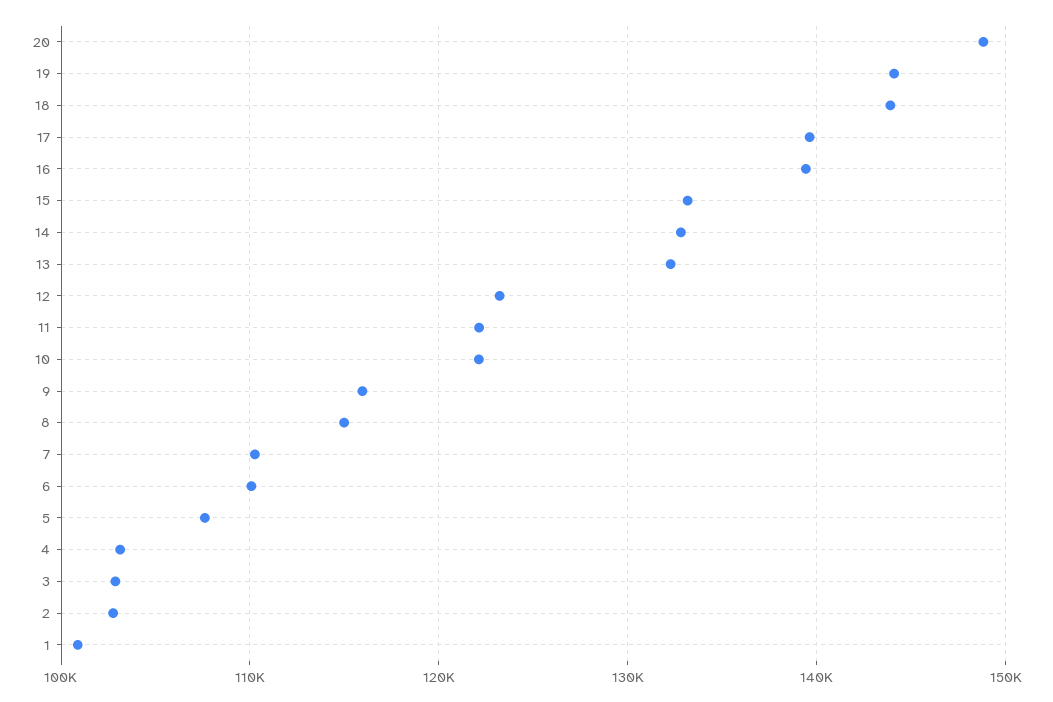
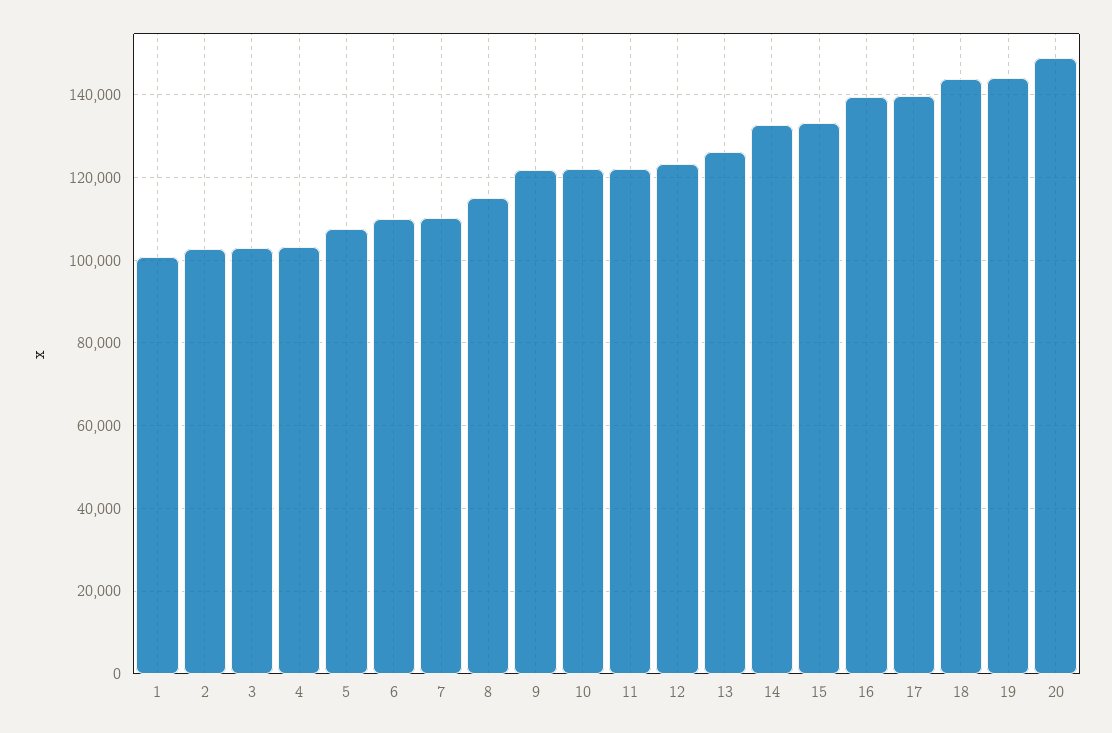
13: 132000 -> 126000
9: 116000 -> 122000

